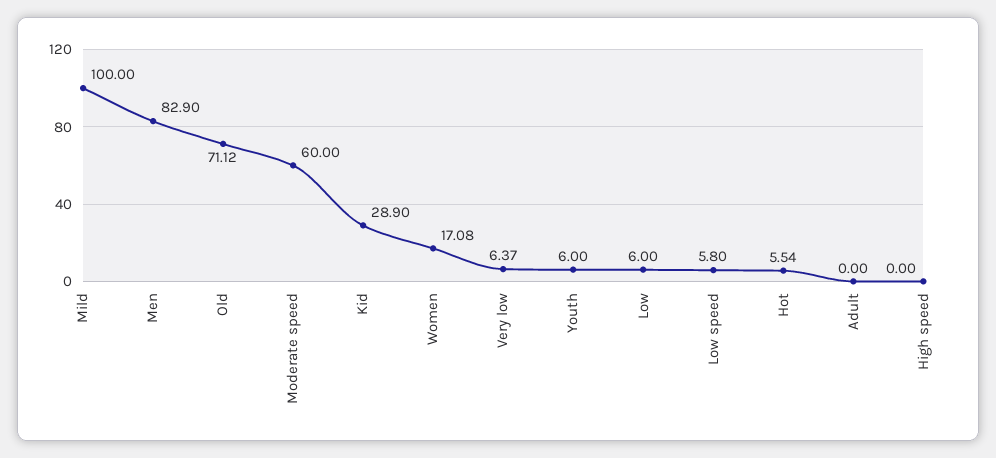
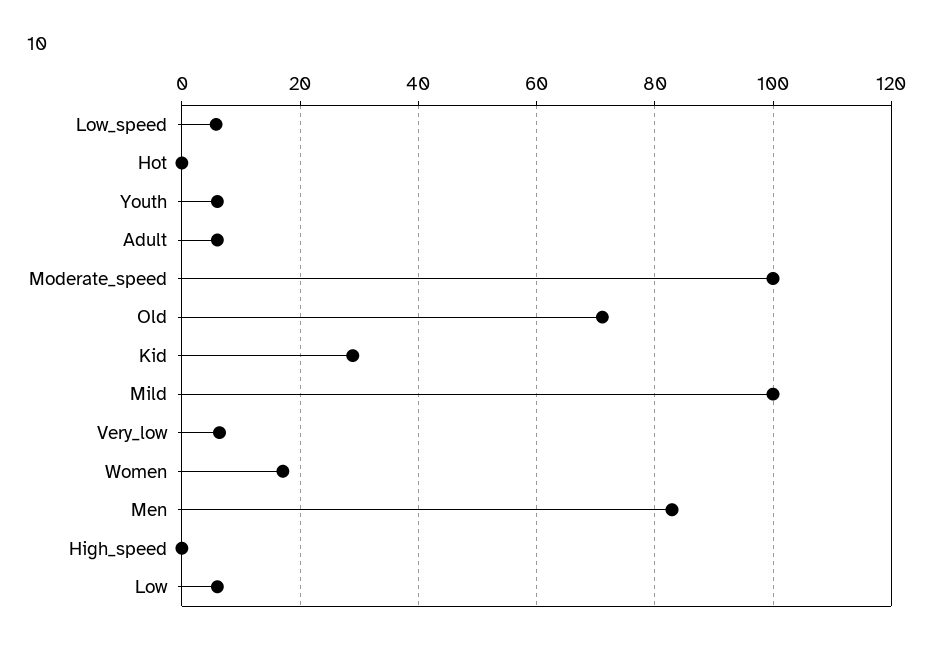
Moderate speed: 60 -> 100
Hot: 5.54 -> 0
Adult: 0 -> 6

